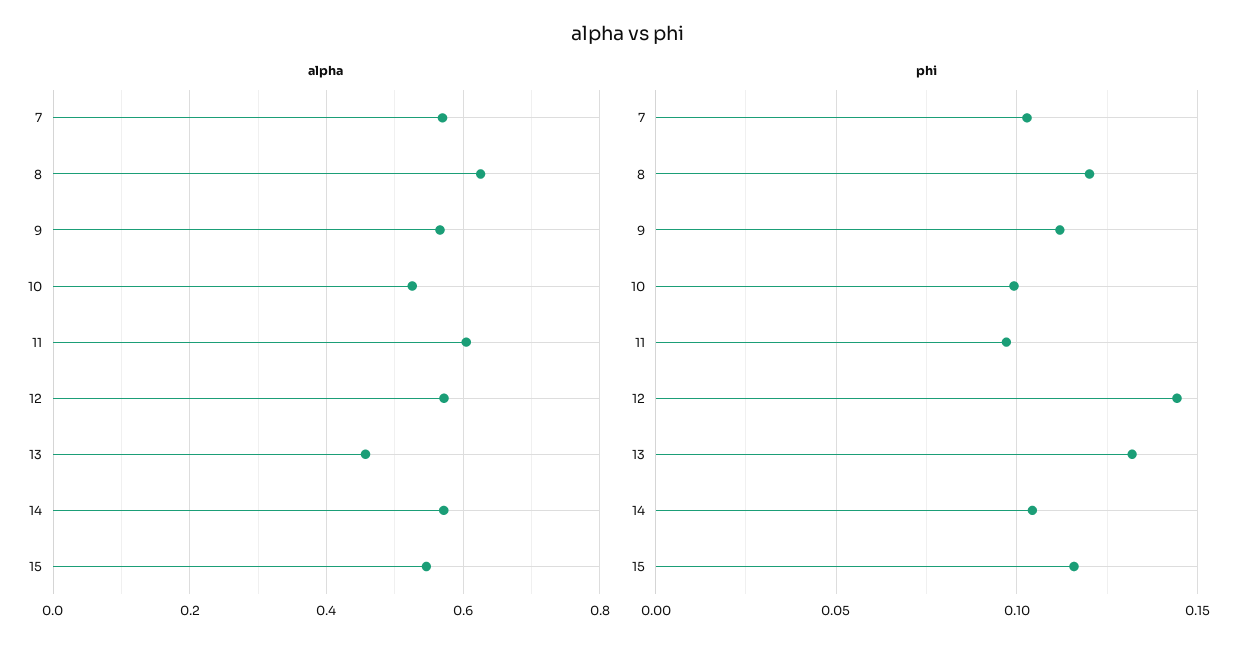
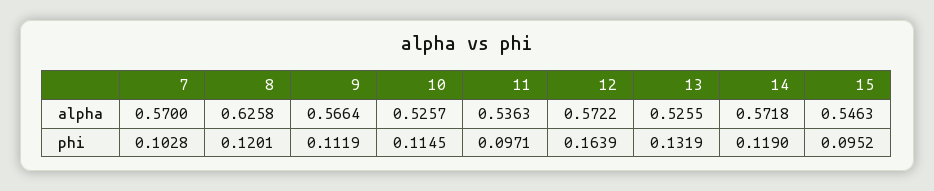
alpha, 11: 0.6 -> 0.5363
alpha, 13: 0.46 -> 0.5255
phi, 10: 0.1 -> 0.1145
phi, 12: 0.145 -> 0.1639
phi, 14: 0.105 -> 0.119
phi, 15: 0.115 -> 0.0952

